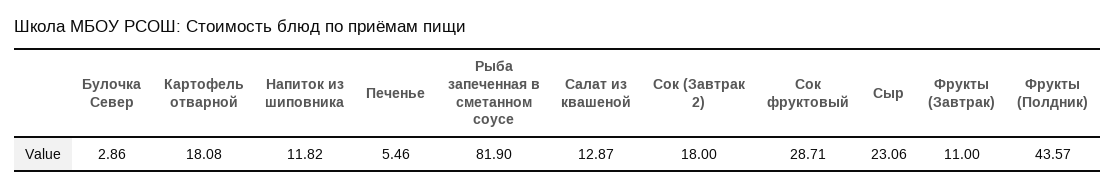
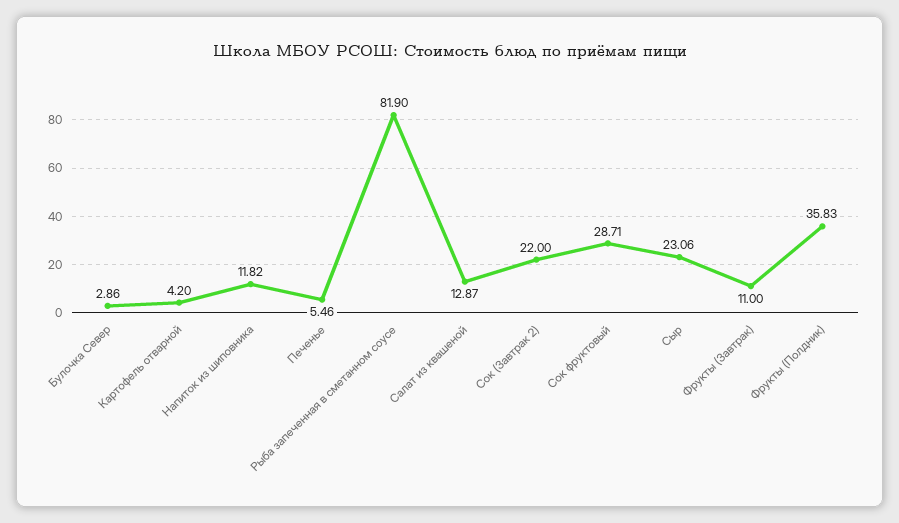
Картофель отварной: 18.08 -> 4.2
Сок (Завтрак 2): 18 -> 22
Фрукты (Полдник): 43.57 -> 35.83

